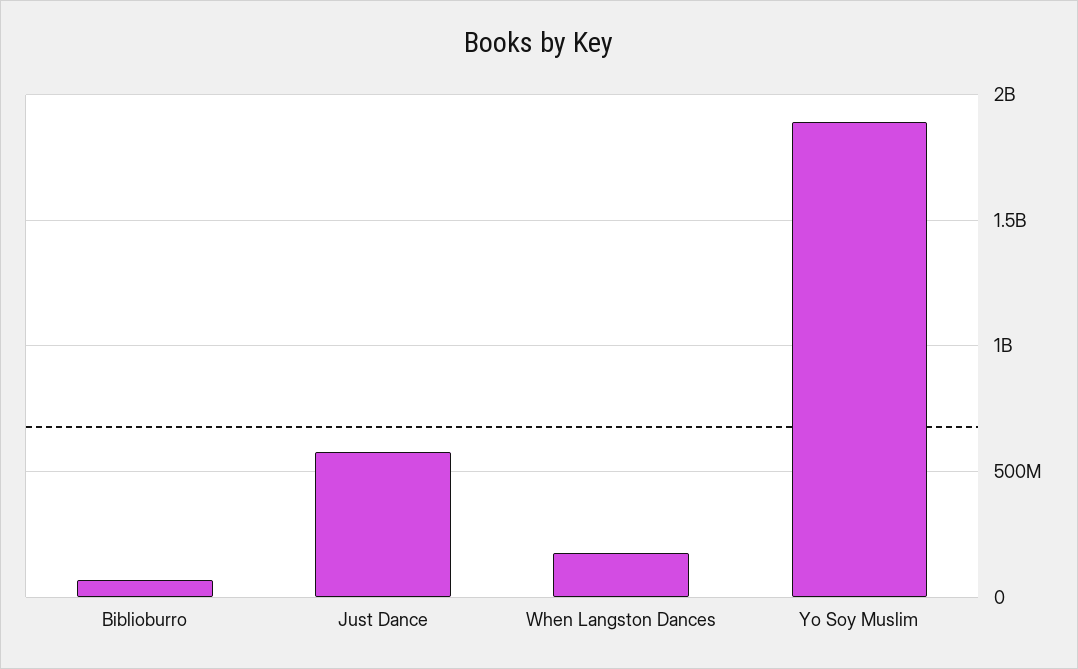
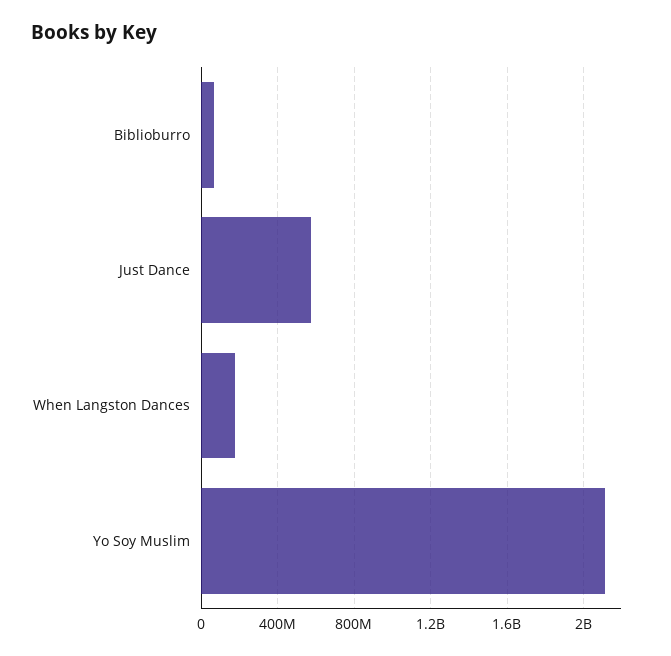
Yo Soy Muslim: 1900000000 -> 2100000000

